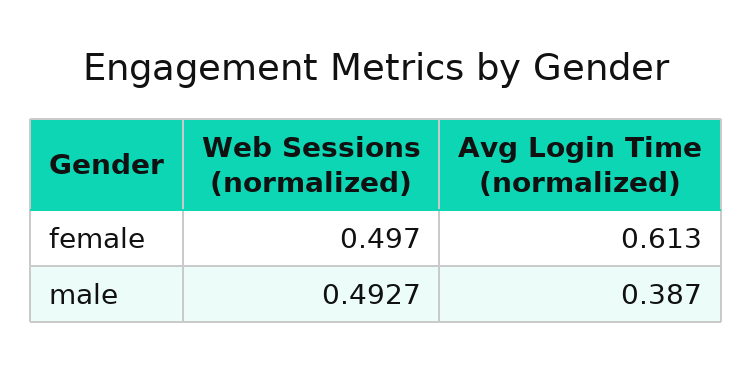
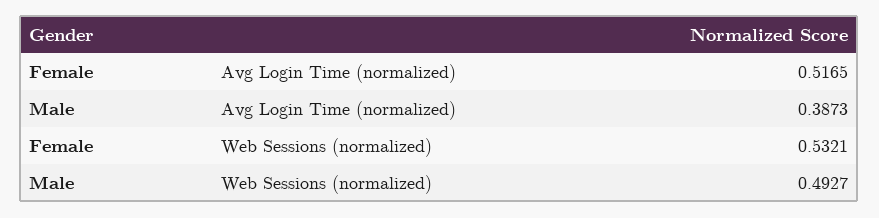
Web Sessions (normalized), female: 0.497 -> 0.5321
Avg Login Time (normalized), female: 0.613 -> 0.5165

